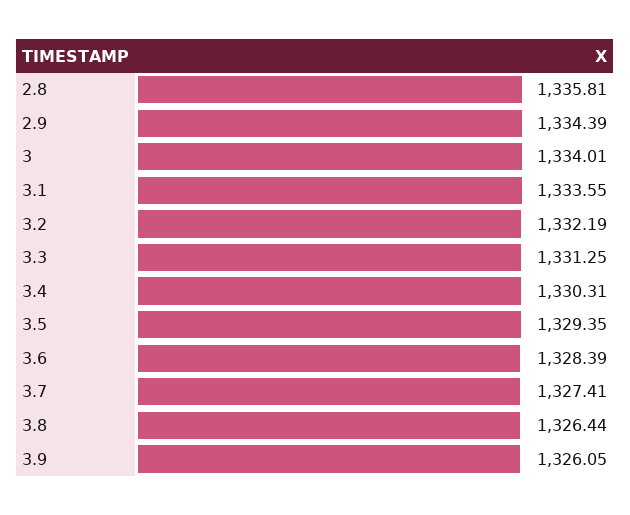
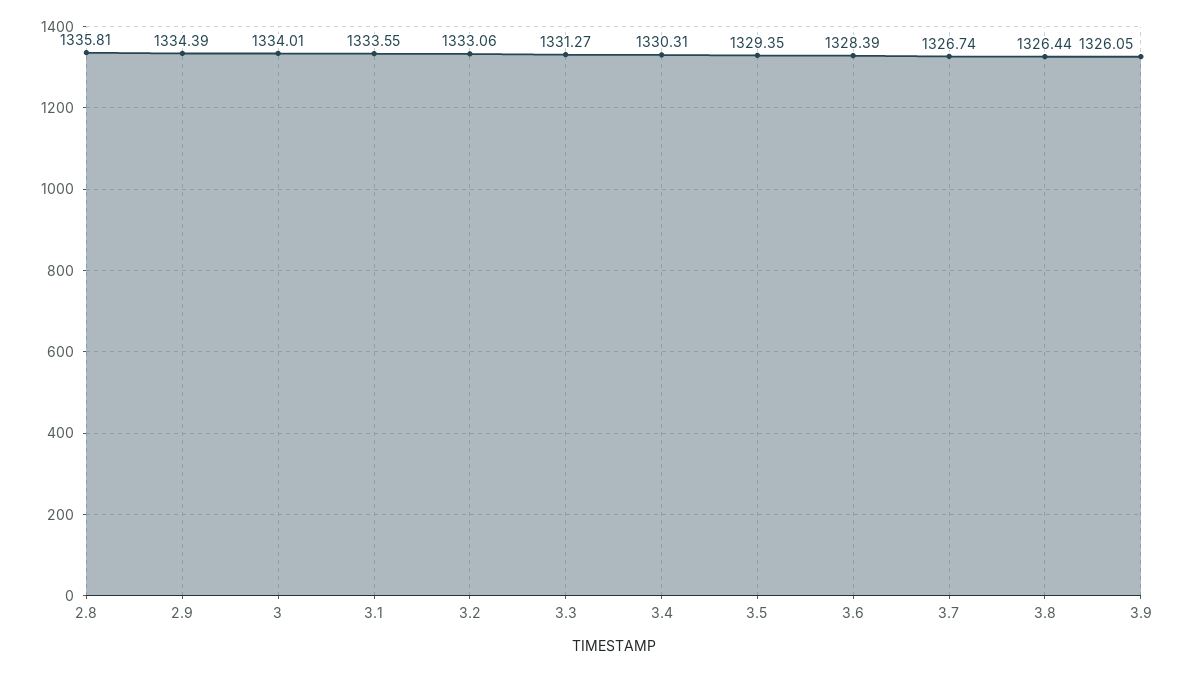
3.2: 1332.19 -> 1333.06
3.3: 1331.25 -> 1331.27
3.7: 1327.41 -> 1326.74

